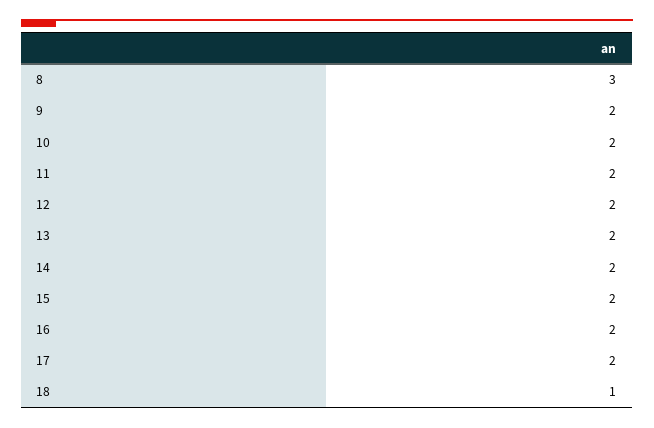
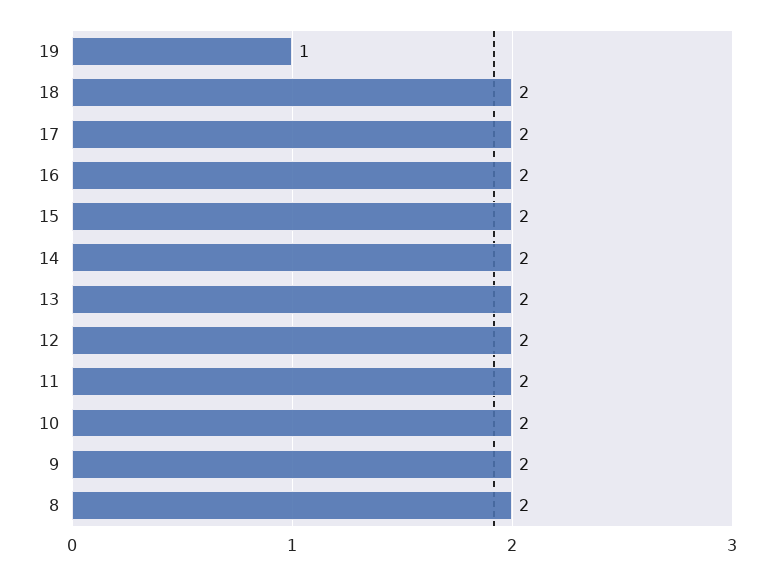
8: 3 -> 2
18: 1 -> 2
19: none -> 1

